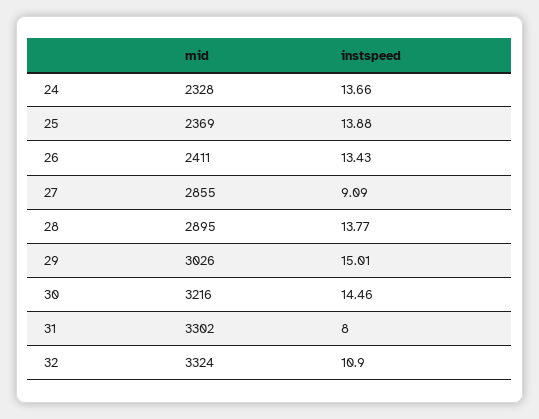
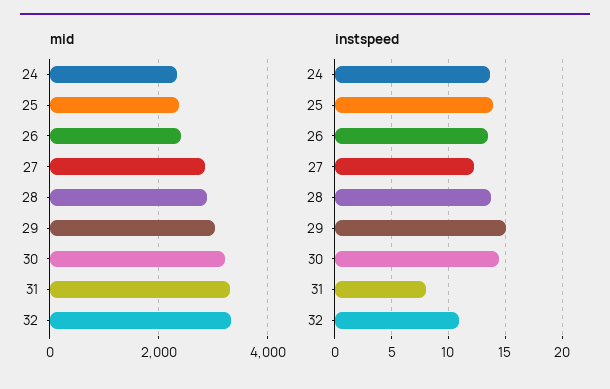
instspeed, 27: 9.09 -> 12

